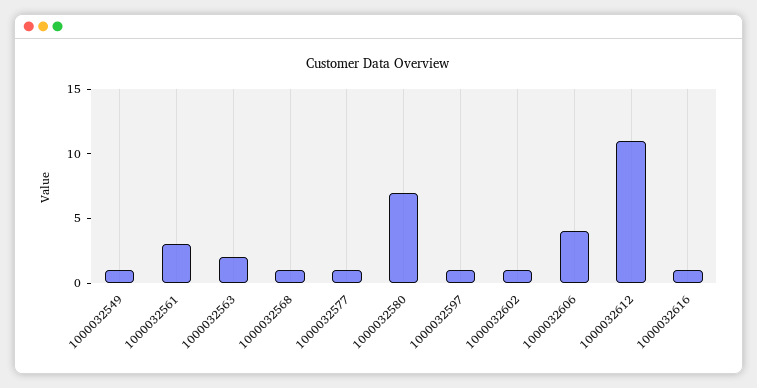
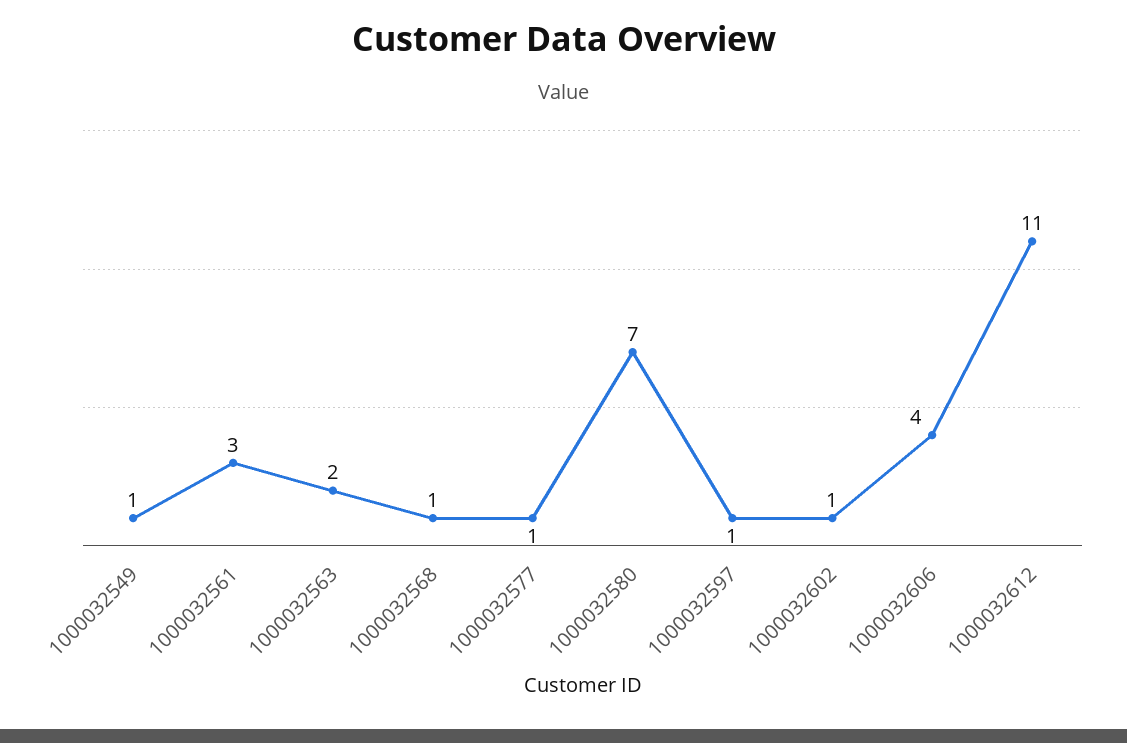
1000032616: 1 -> none

